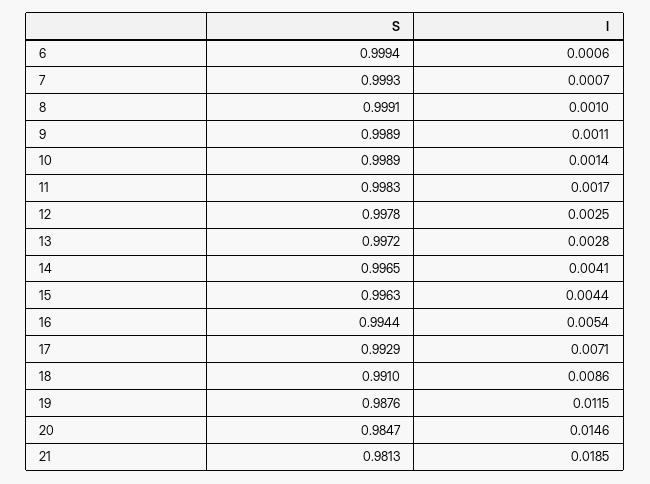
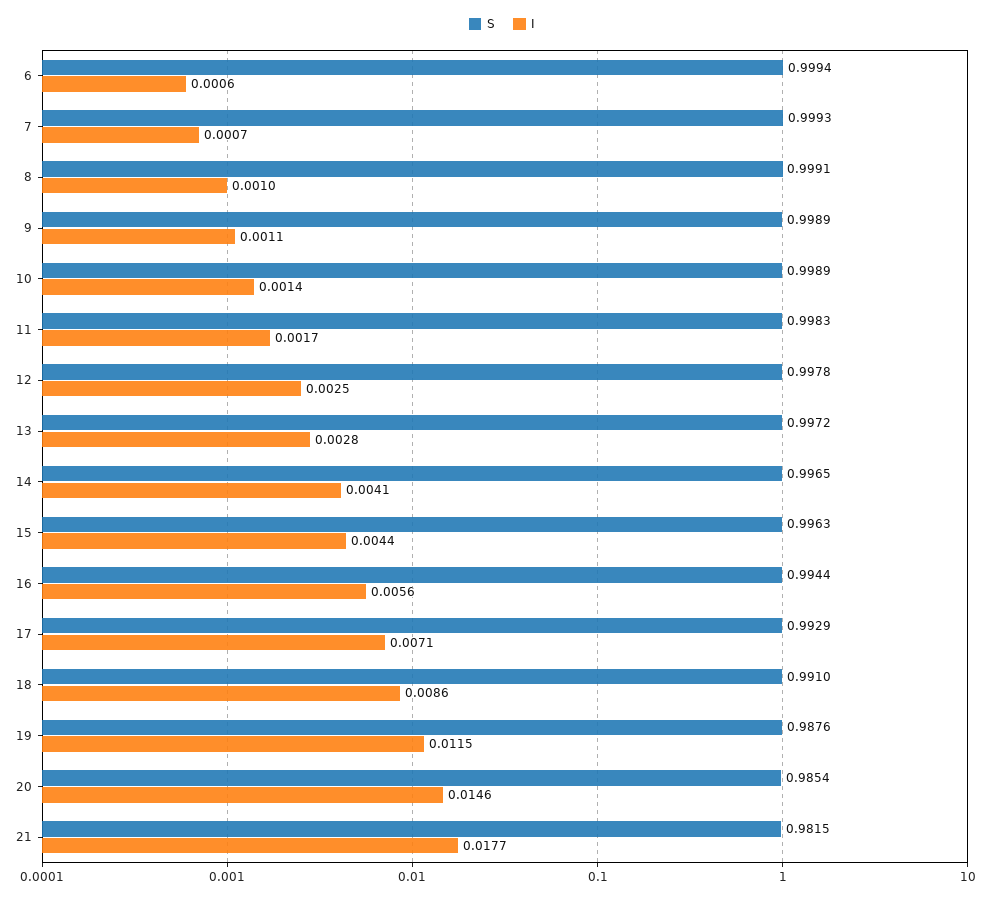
I, 16: 0.0054 -> 0.0056
S, 20: 0.9847 -> 0.9854
S, 21: 0.9813 -> 0.9815
I, 21: 0.0185 -> 0.0177

